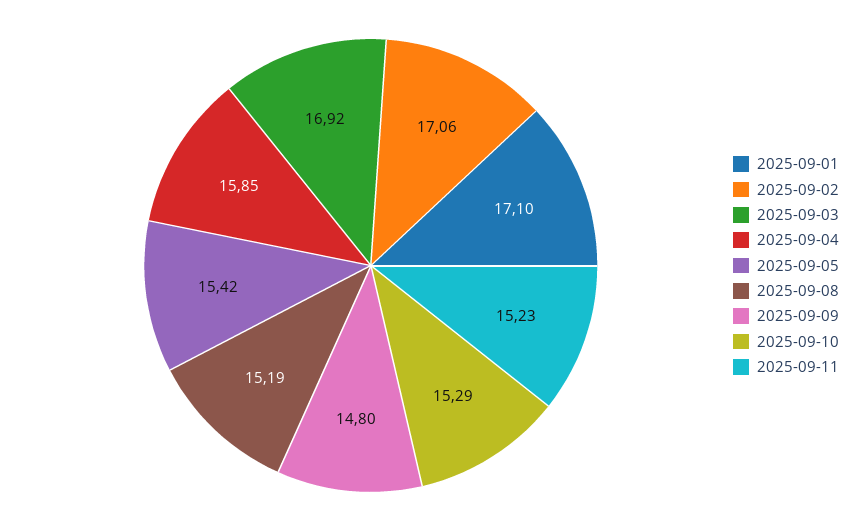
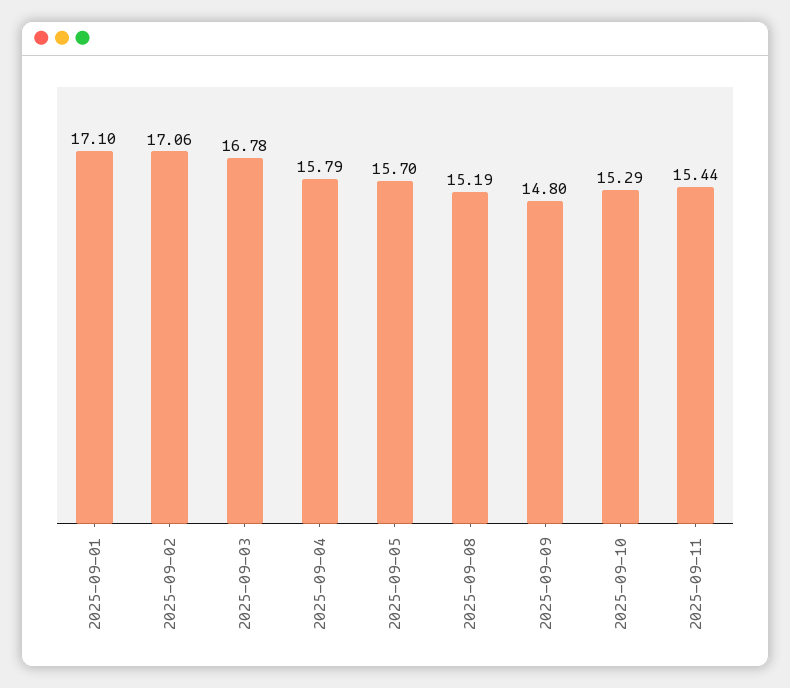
2025-09-03: 16.92 -> 16.78
2025-09-04: 15.85 -> 15.79
2025-09-05: 15.42 -> 15.7
2025-09-11: 15.23 -> 15.44

